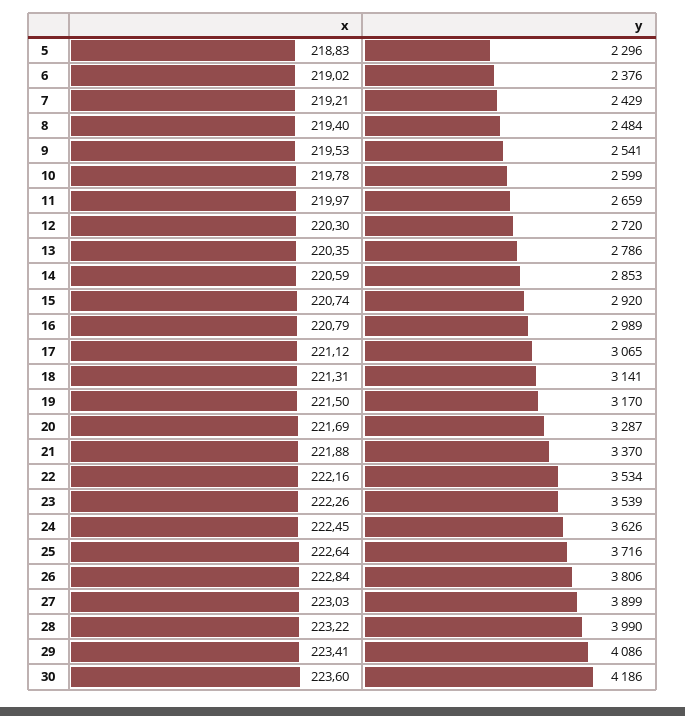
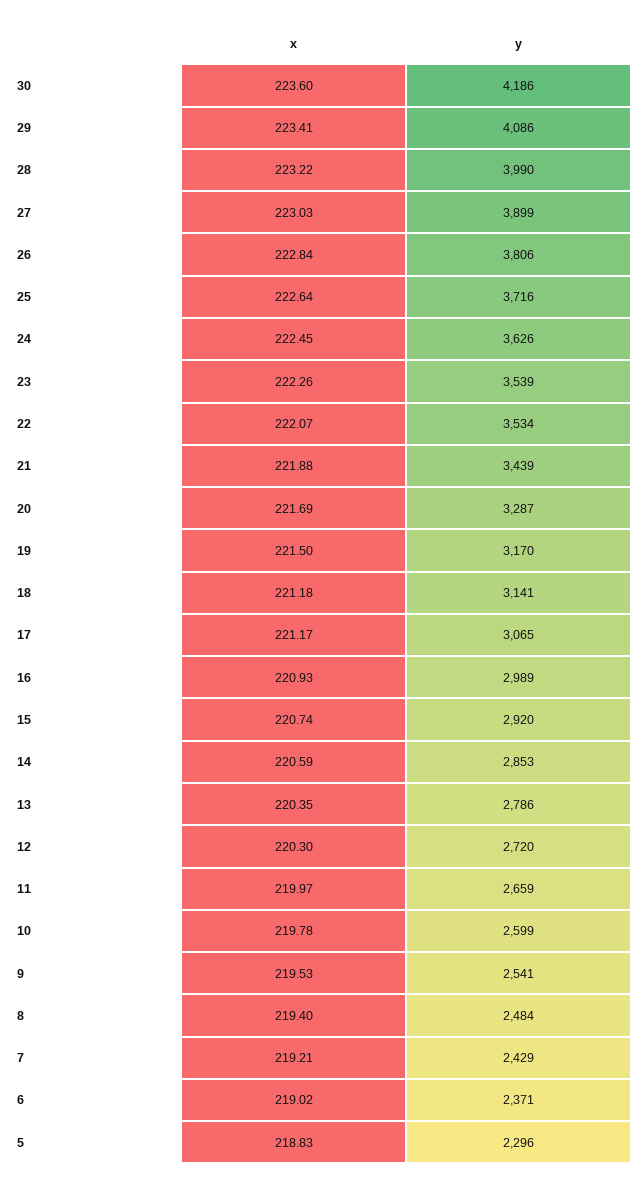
y, 6: 2376 -> 2371
x, 16: 220.79 -> 220.93
x, 17: 221.12 -> 221.17
x, 18: 221.31 -> 221.18
y, 21: 3370 -> 3439
x, 22: 222.16 -> 222.07

